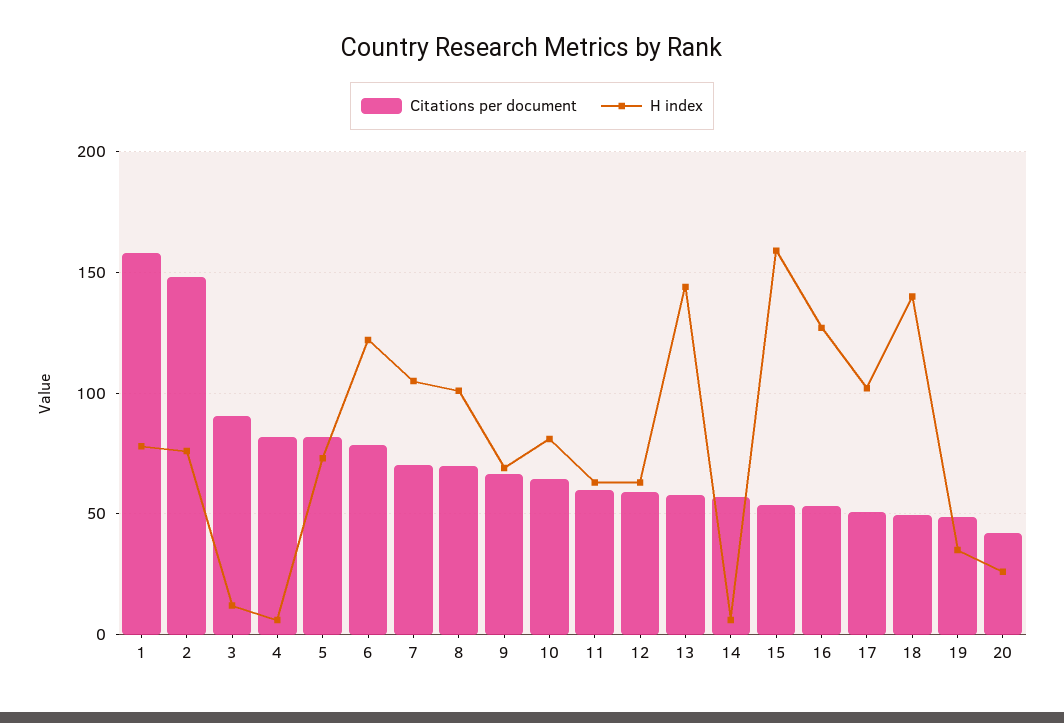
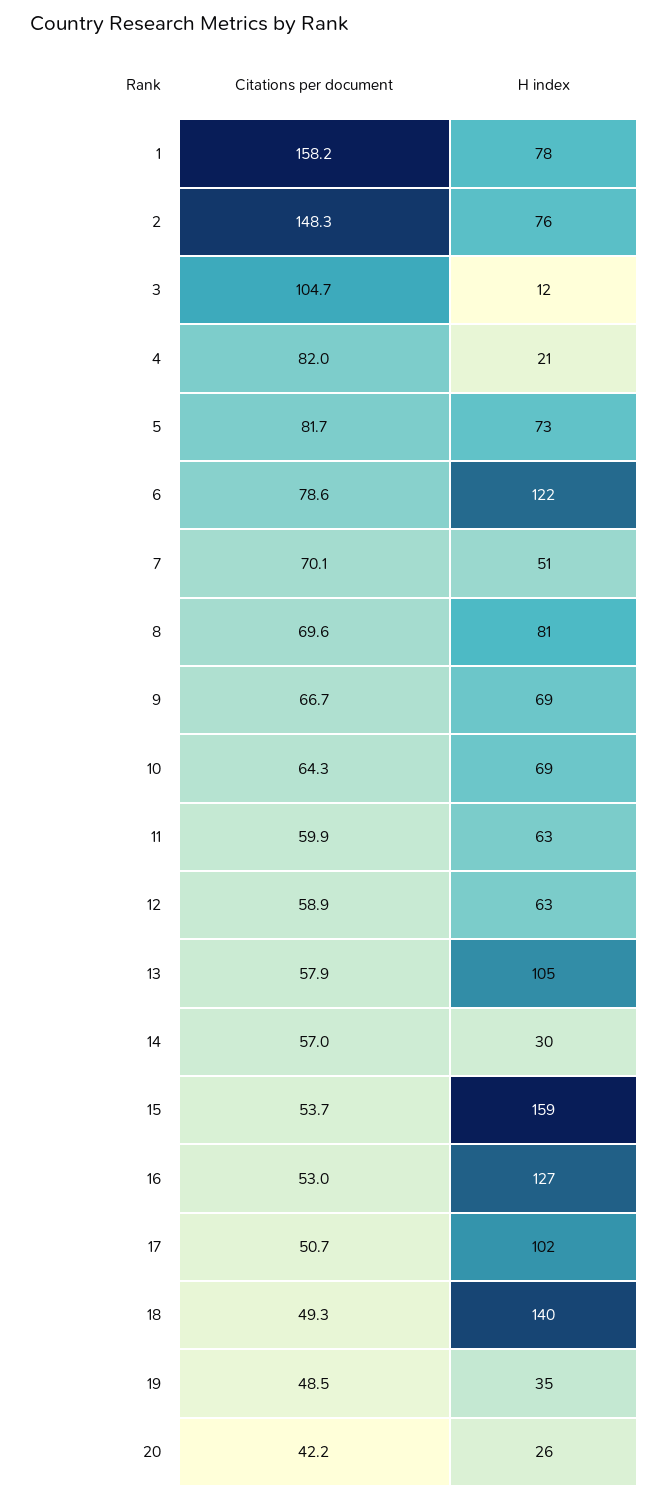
Citations per document, 3: 90 -> 104.7
H index, 4: 5 -> 21
H index, 7: 105 -> 51
H index, 8: 100 -> 81
H index, 10: 80 -> 69
H index, 13: 145 -> 105
H index, 14: 5 -> 30

